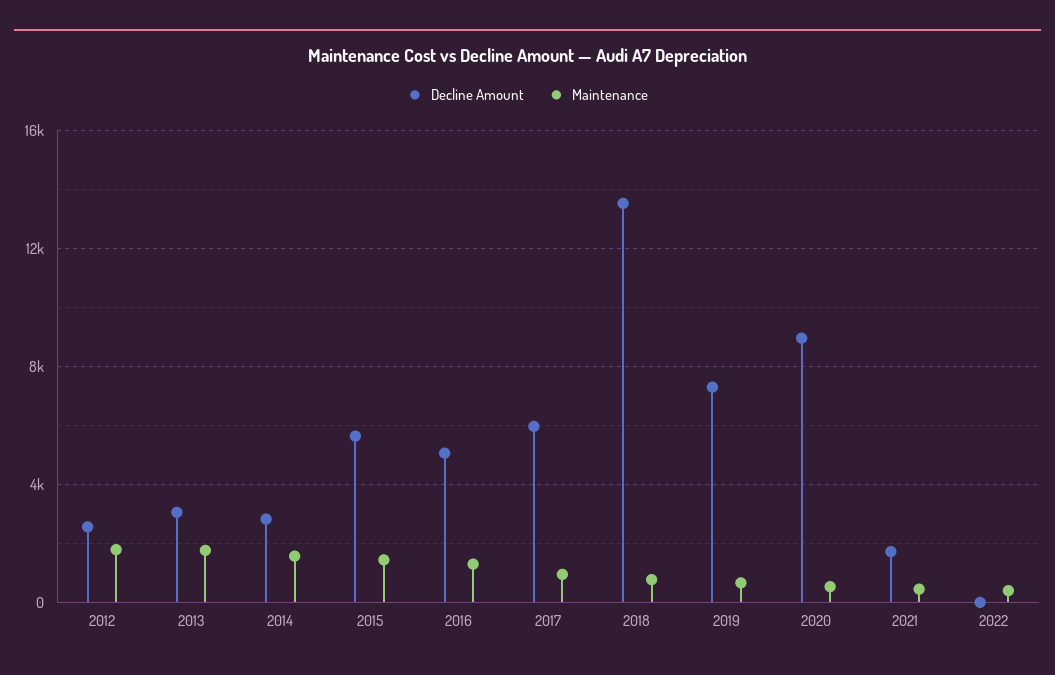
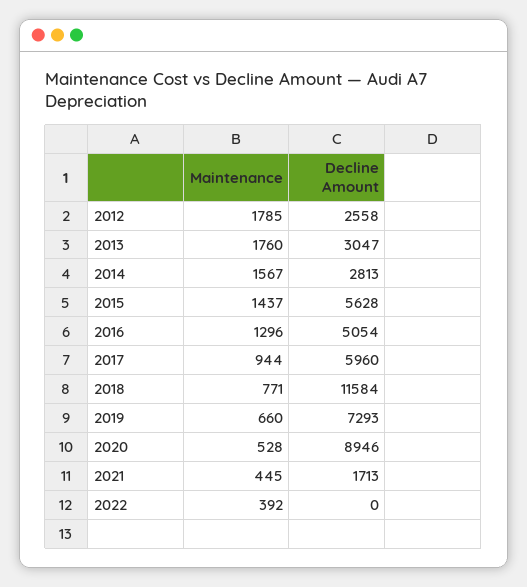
Decline Amount, 2018: 13500 -> 11584

